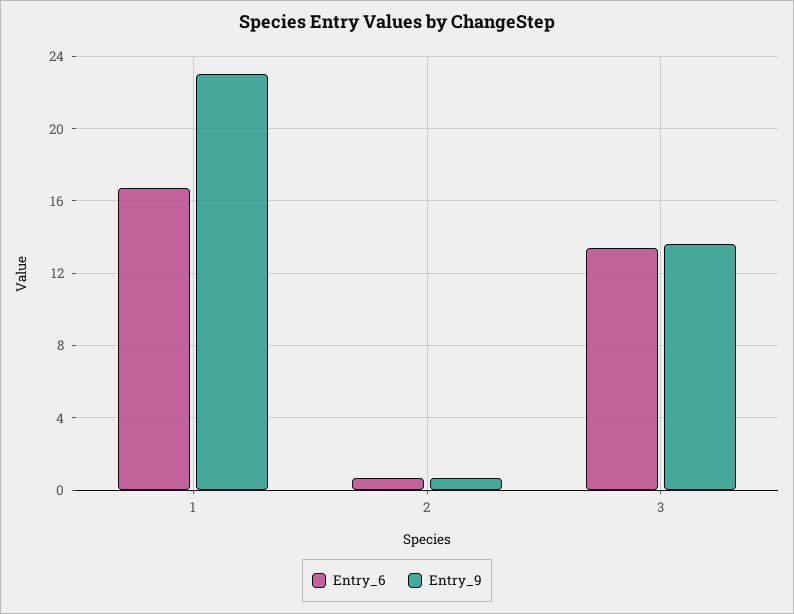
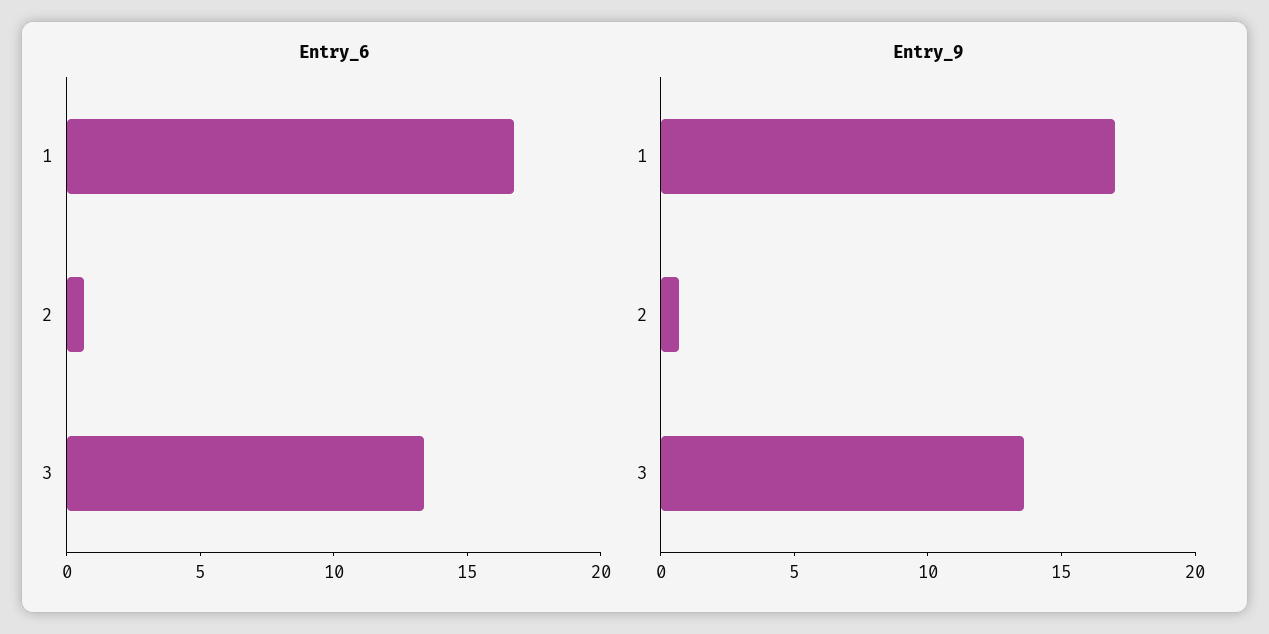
Entry_9, 1: 23 -> 17

